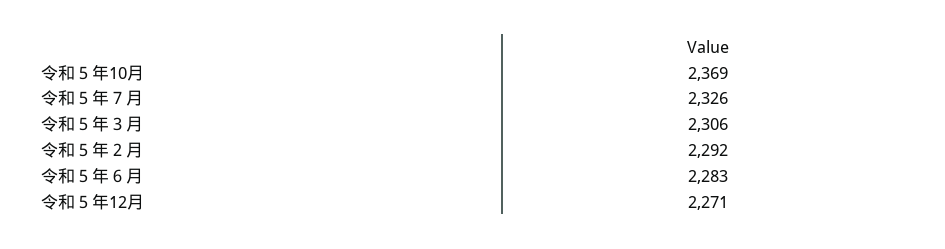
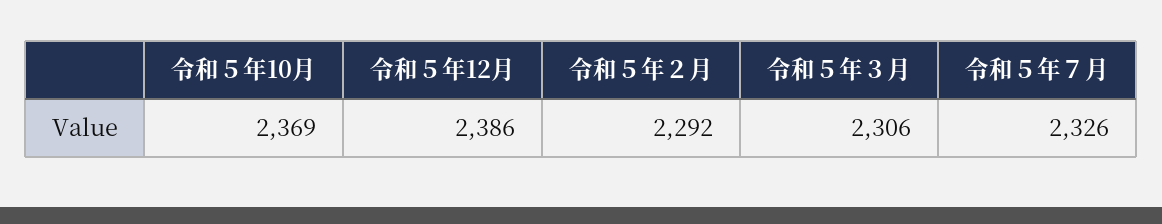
令和５年６月: 2283 -> none
令和５年12月: 2271 -> 2386

